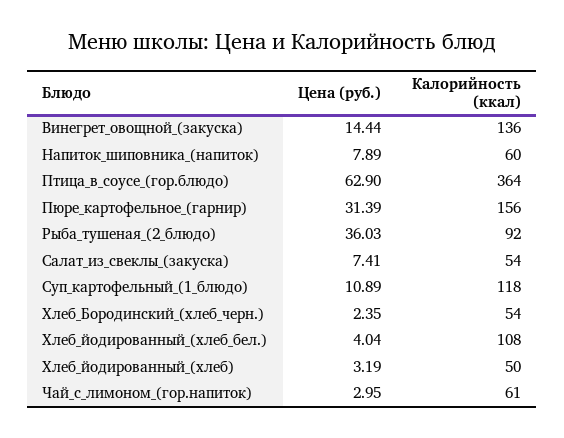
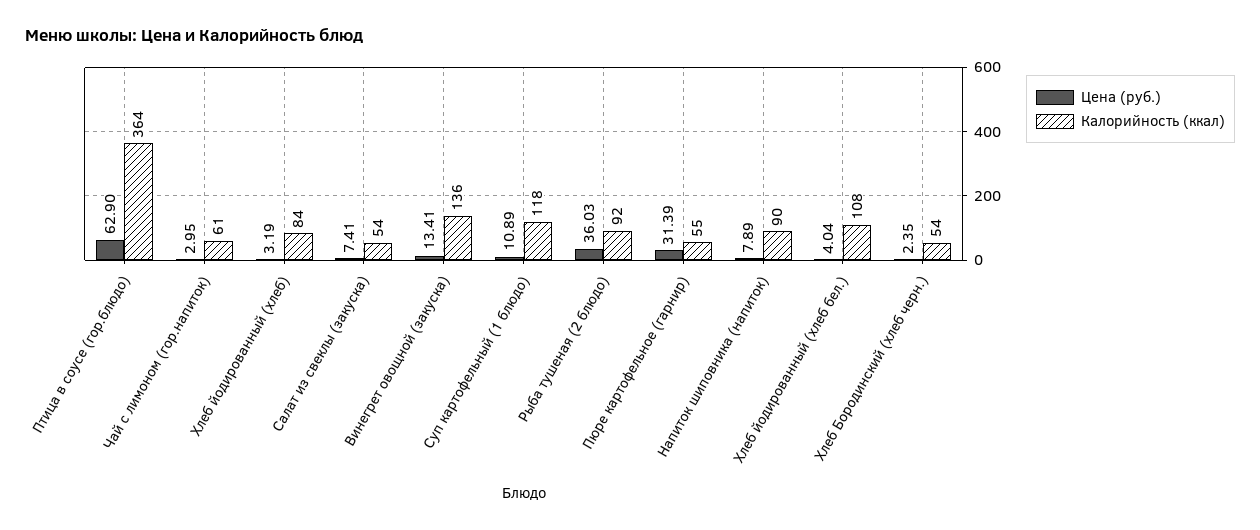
Цена (руб.), Винегрет_овощной_(закуска): 14.44 -> 13.41
Калорийность (ккал), Напиток_шиповника_(напиток): 60 -> 90
Калорийность (ккал), Пюре_картофельное_(гарнир): 156 -> 55
Калорийность (ккал), Хлеб_йодированный_(хлеб): 50 -> 84

